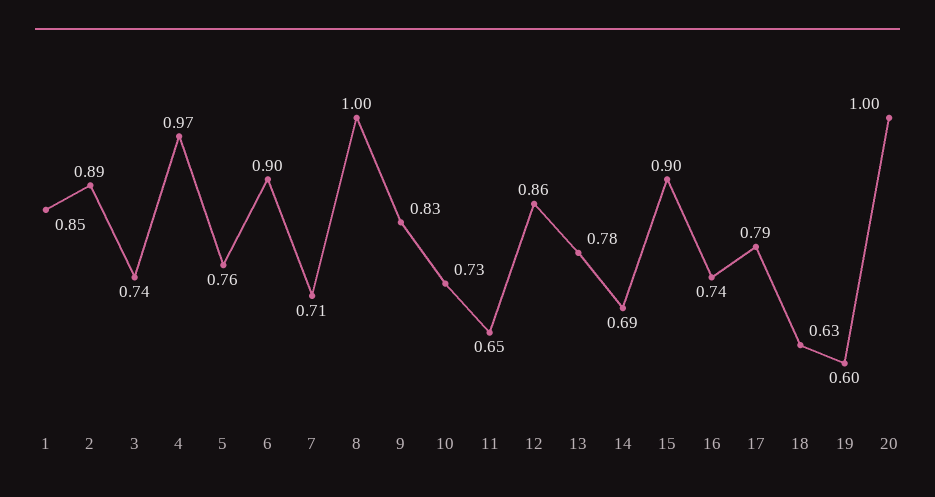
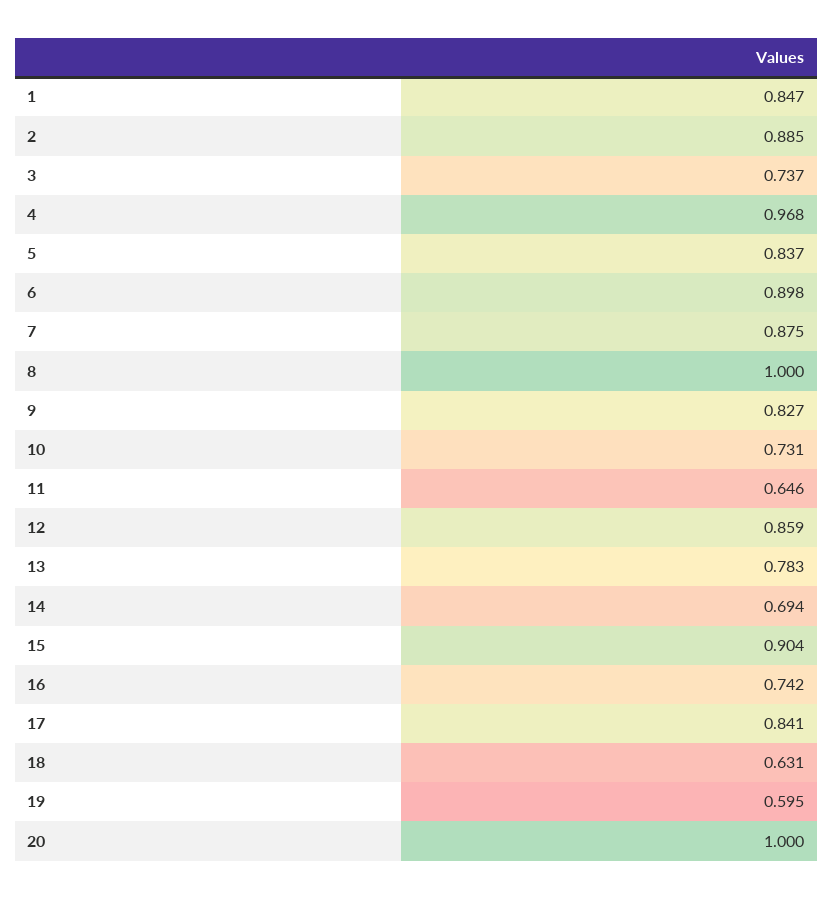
5: 0.76 -> 0.837
7: 0.71 -> 0.875
17: 0.79 -> 0.841

